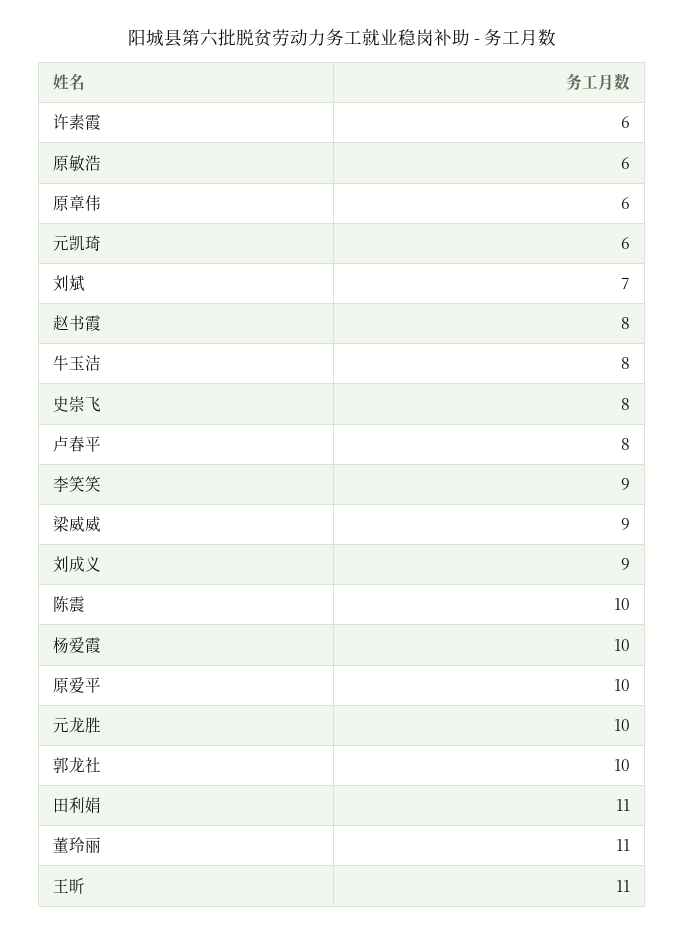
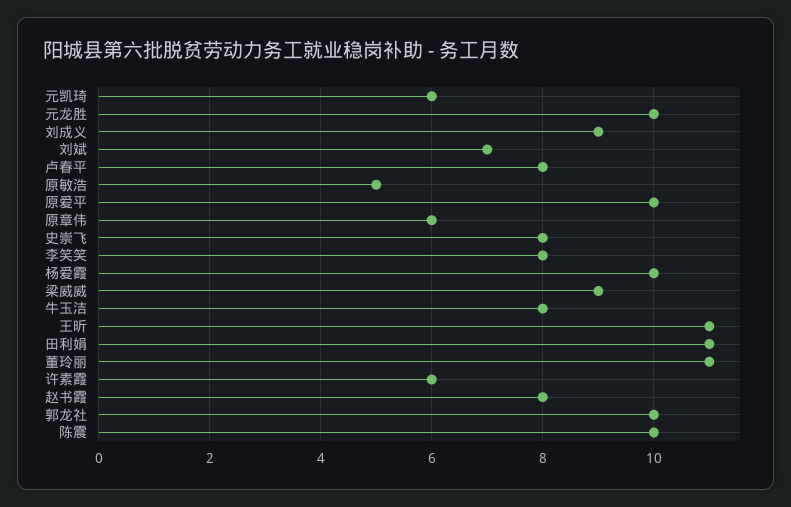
原敏浩: 6 -> 5
李笑笑: 9 -> 8

